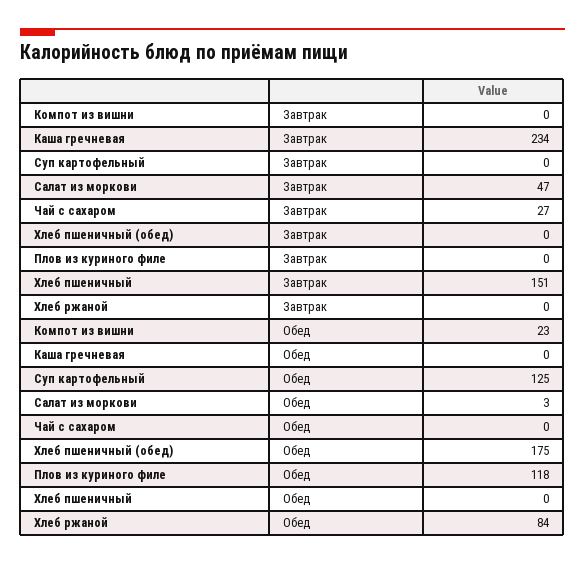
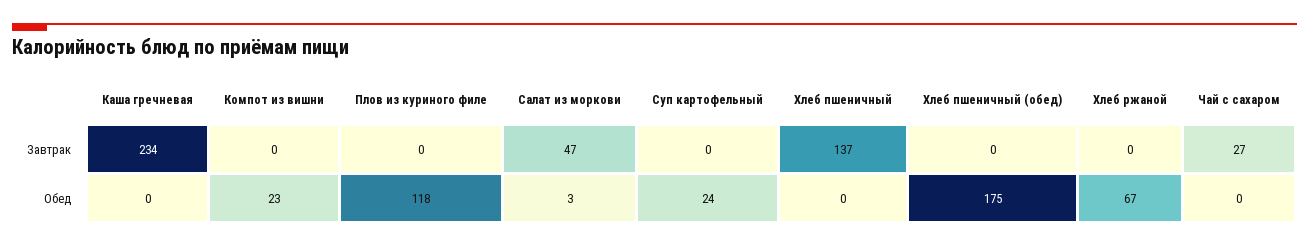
Хлеб пшеничный, Завтрак: 151 -> 137
Суп картофельный, Обед: 125 -> 24
Хлеб ржаной, Обед: 84 -> 67

